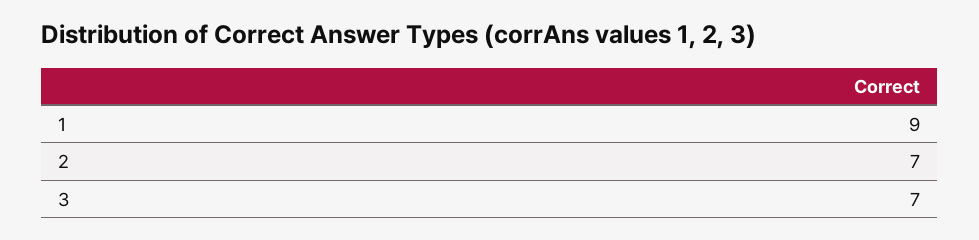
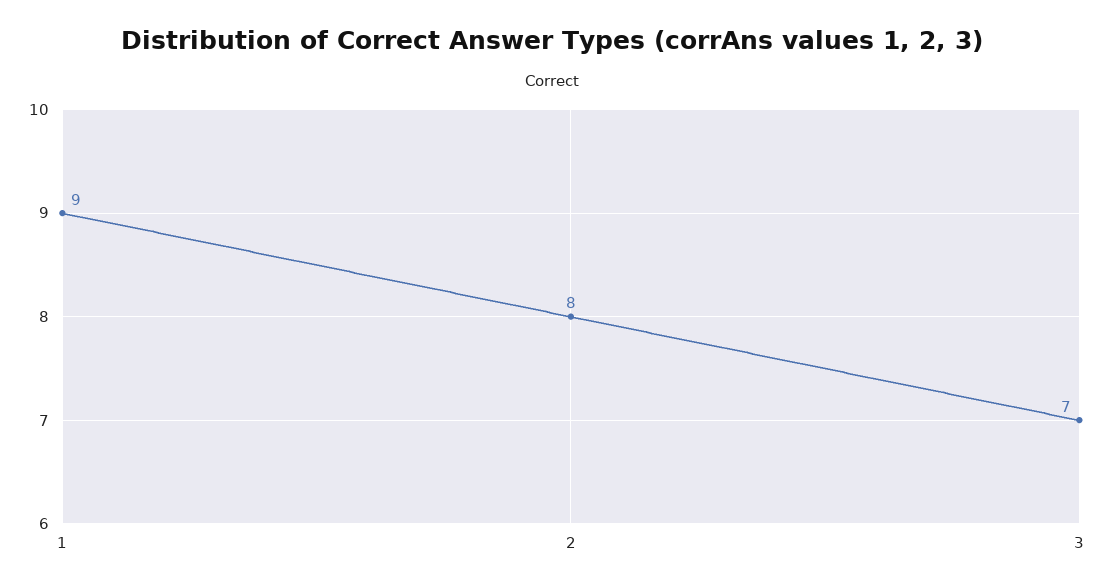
2: 7 -> 8

